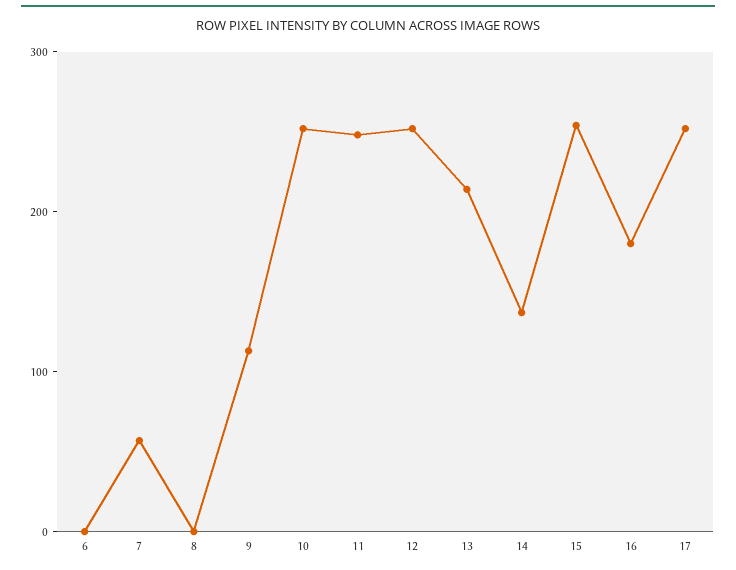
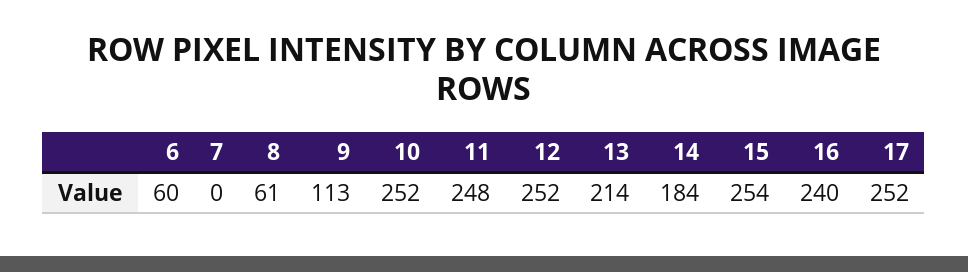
6: 0 -> 60
7: 60 -> 0
8: 0 -> 61
14: 140 -> 184
16: 180 -> 240

